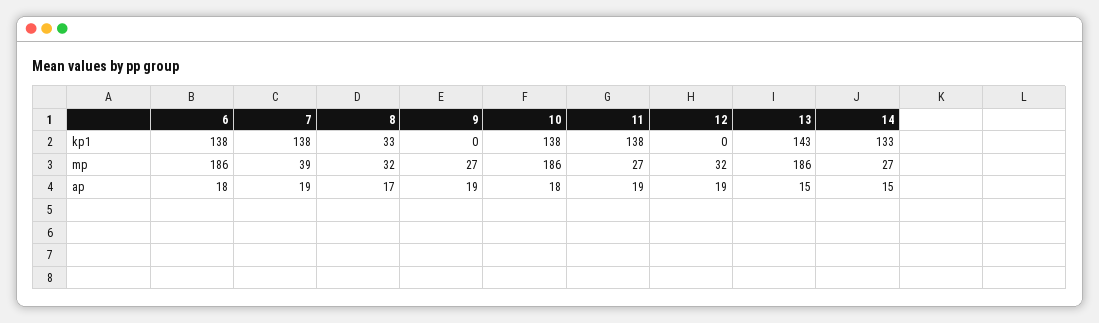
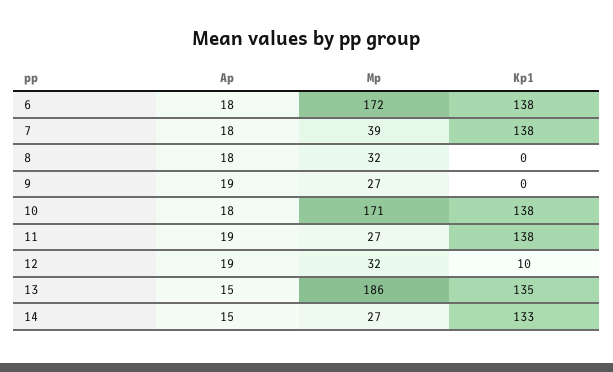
8, kp1: 33 -> 0
12, kp1: 0 -> 10
13, kp1: 143 -> 135
6, mp: 186 -> 172
10, mp: 186 -> 171
7, ap: 19 -> 18
8, ap: 17 -> 18

